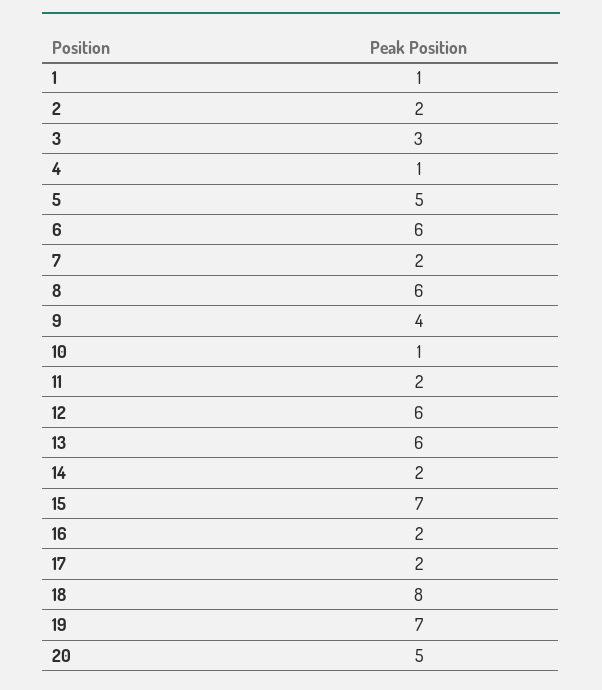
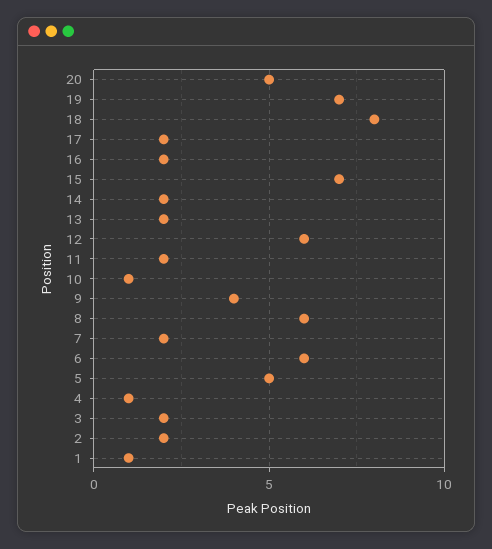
3: 3 -> 2
13: 6 -> 2

